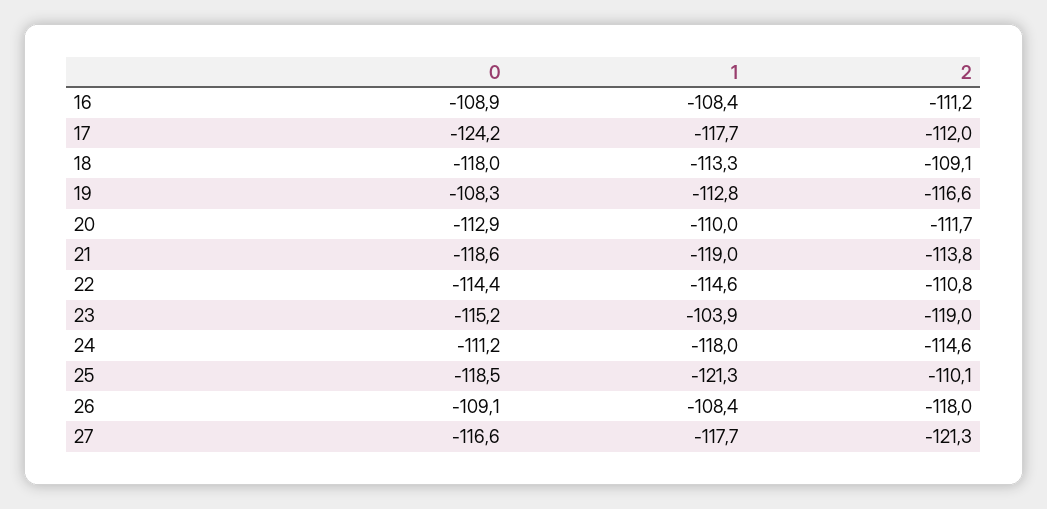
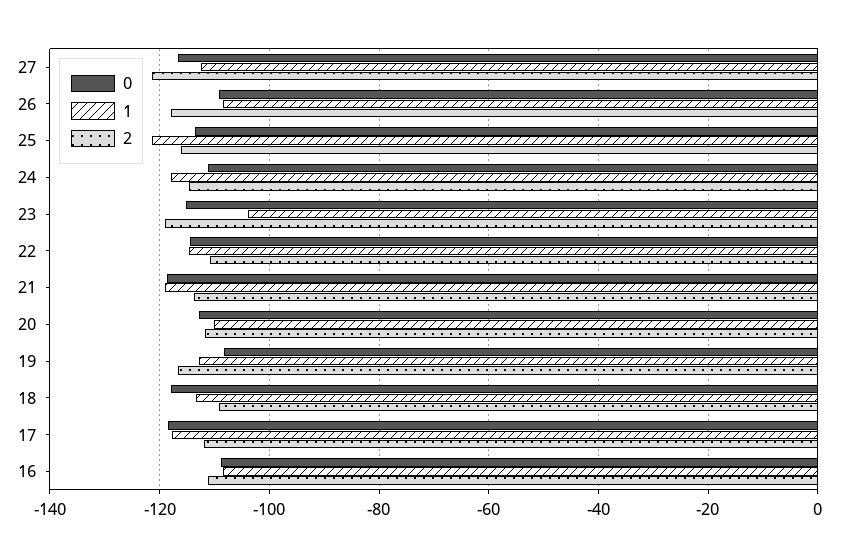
0, 17: -124.2 -> -118
0, 25: -118.5 -> -114
2, 25: -110.1 -> -116
1, 27: -117.7 -> -112

